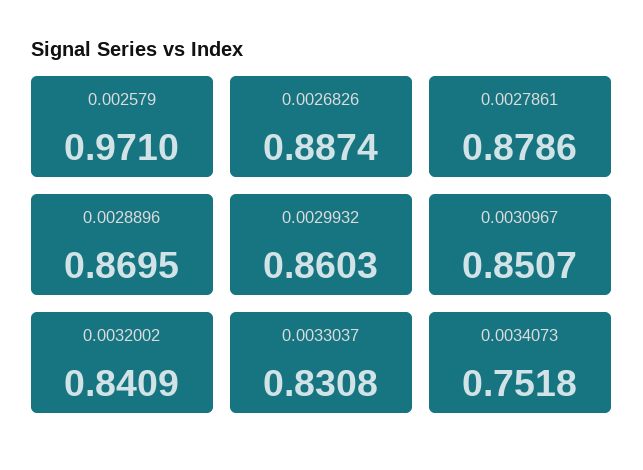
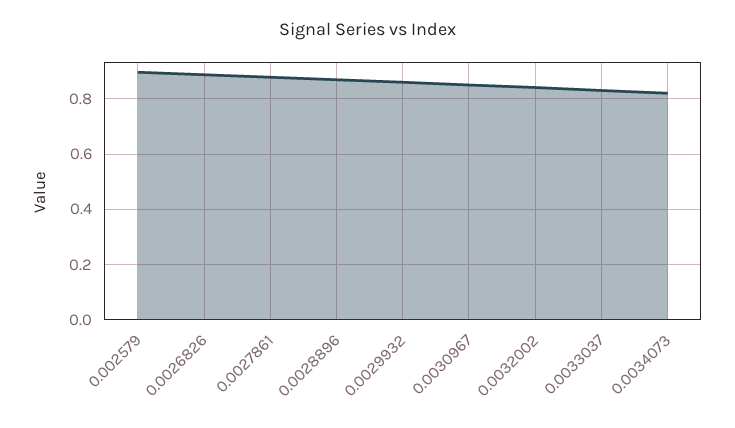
0.002579: 0.971 -> 0.9
0.0034073: 0.7518 -> 0.825

